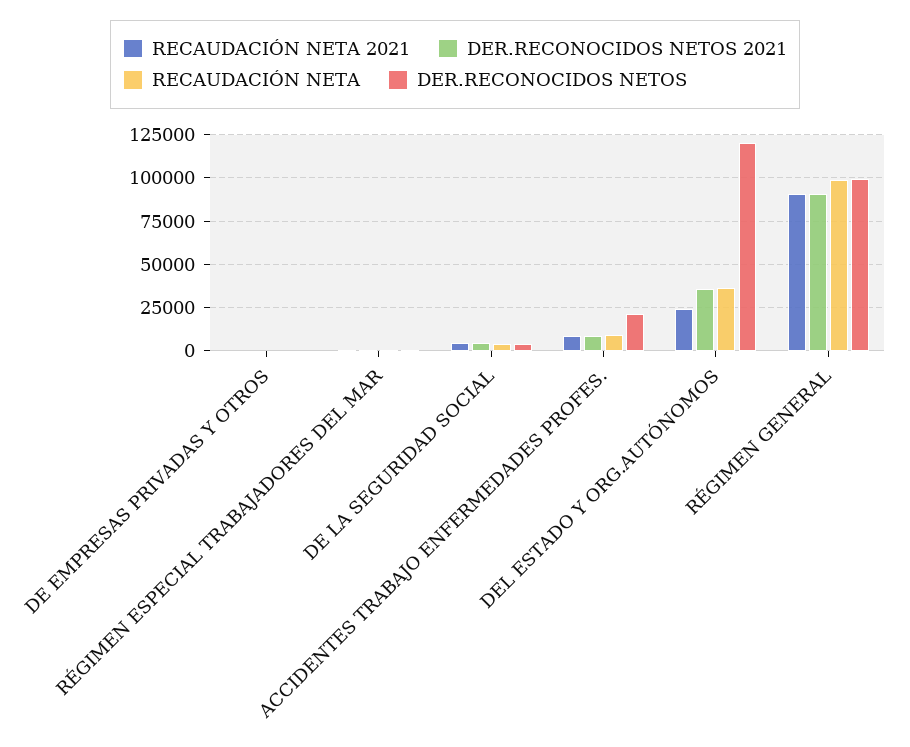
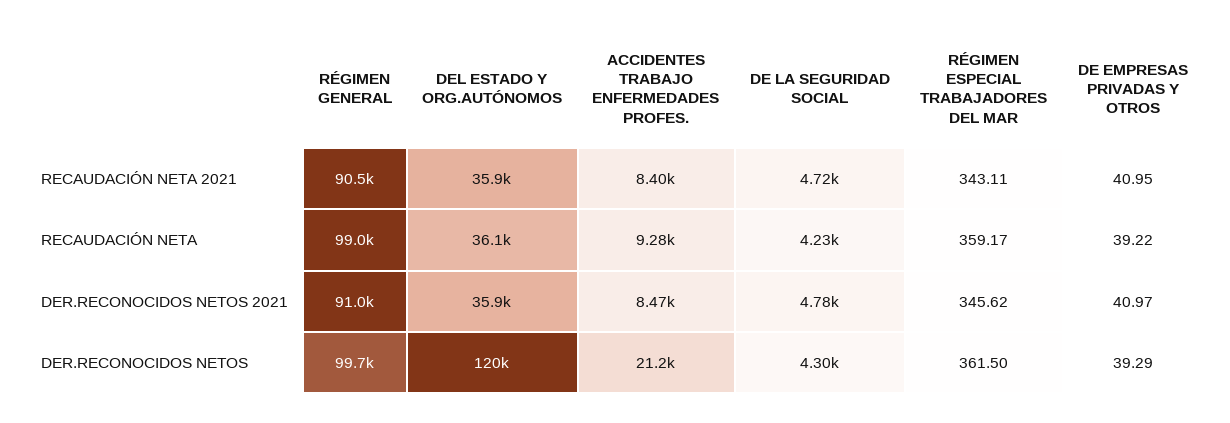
RECAUDACIÓN NETA 2021, DEL ESTADO Y ORG.AUTÓNOMOS: 25000 -> 35900

